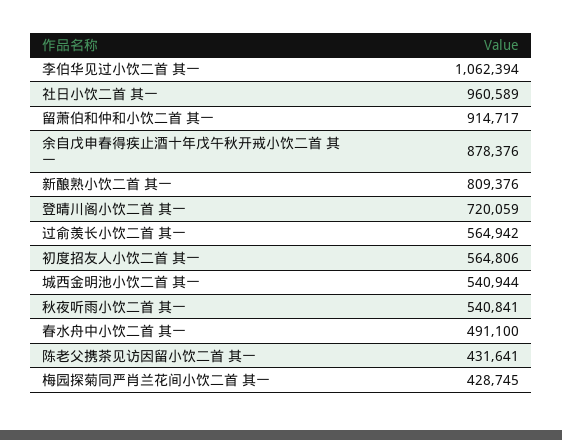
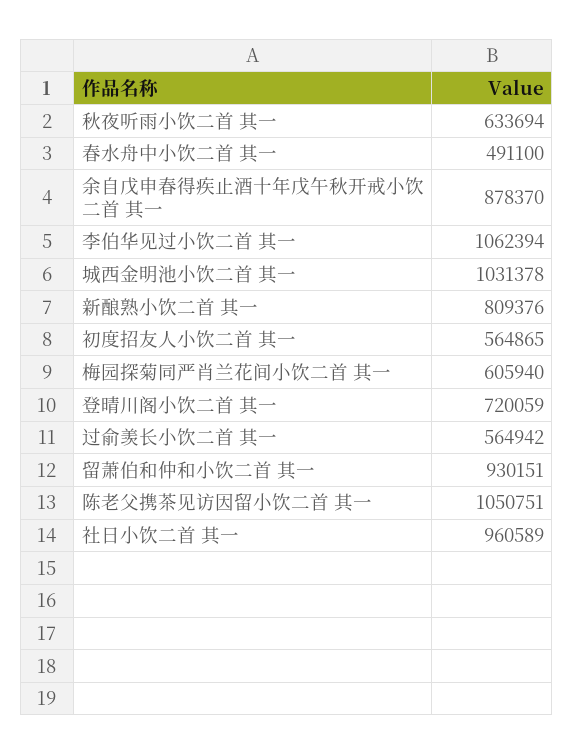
留萧伯和仲和小饮二首 其一: 914717 -> 930151
余自戊申春得疾止酒十年戊午秋开戒小饮二首 其一: 878376 -> 878370
初度招友人小饮二首 其一: 564806 -> 564865
城西金明池小饮二首 其一: 540944 -> 1031378
秋夜听雨小饮二首 其一: 540841 -> 633694
陈老父携茶见访因留小饮二首 其一: 431641 -> 1050751
梅园探菊同严肖兰花间小饮二首 其一: 428745 -> 605940

